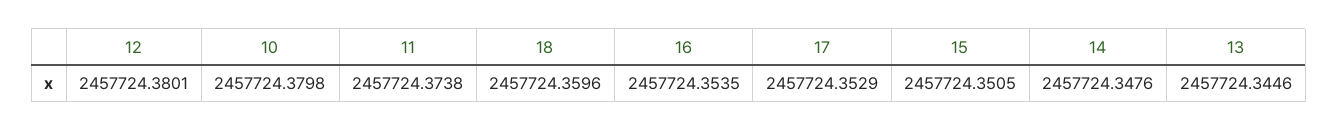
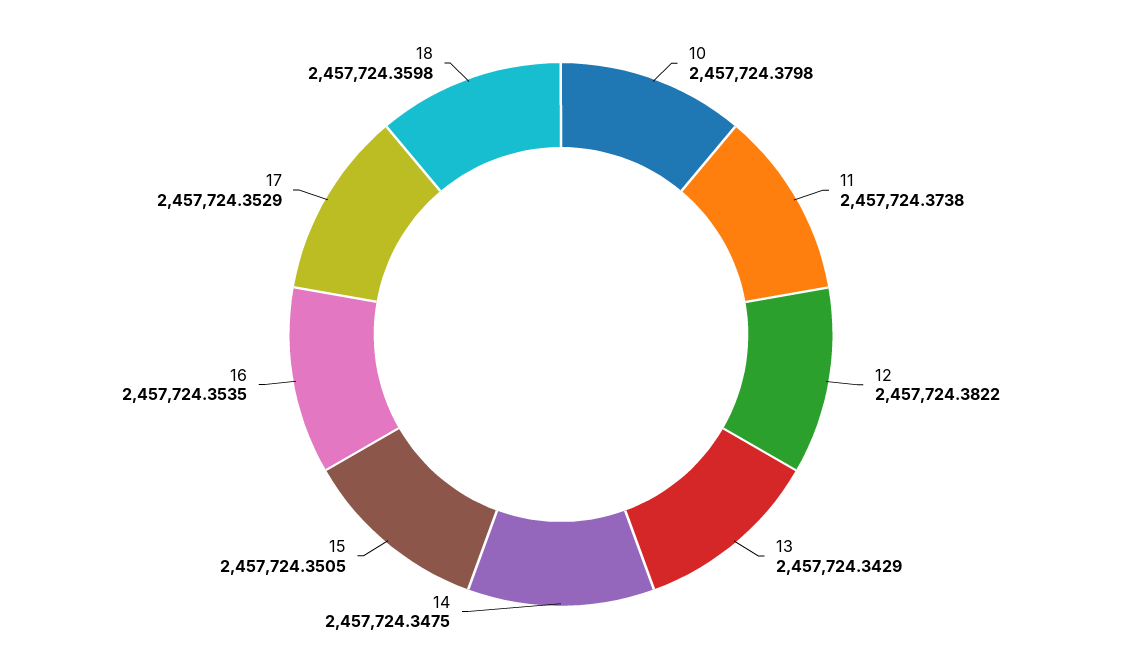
12: 2457724.3801 -> 2457724.3822
18: 2457724.3596 -> 2457724.3598
14: 2457724.3476 -> 2457724.3475
13: 2457724.3446 -> 2457724.3429

